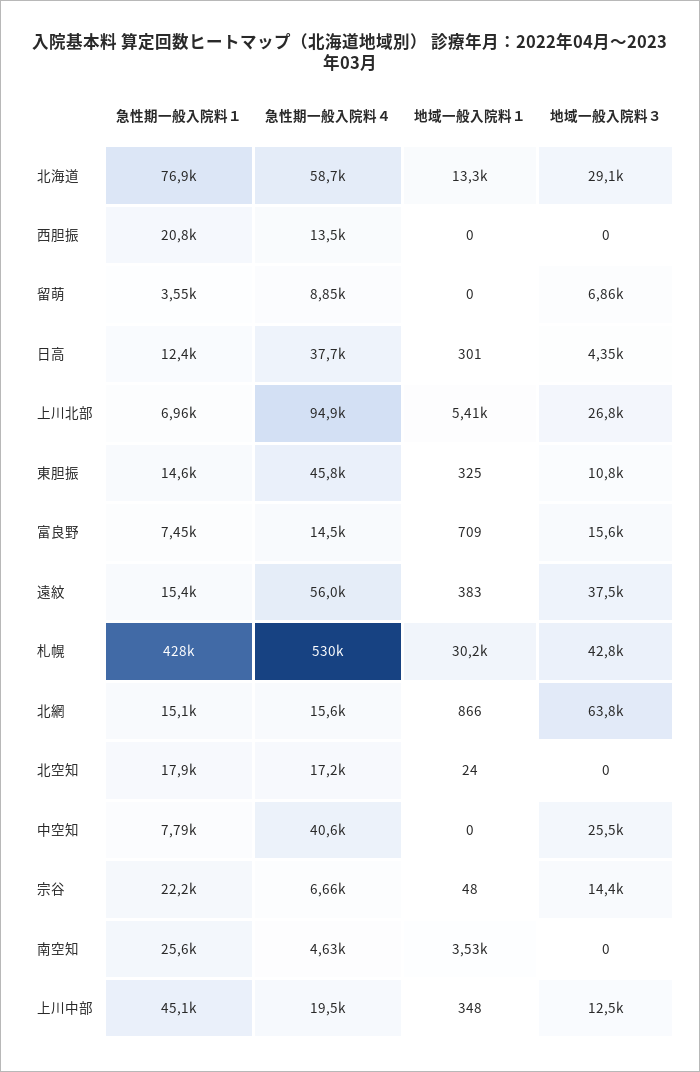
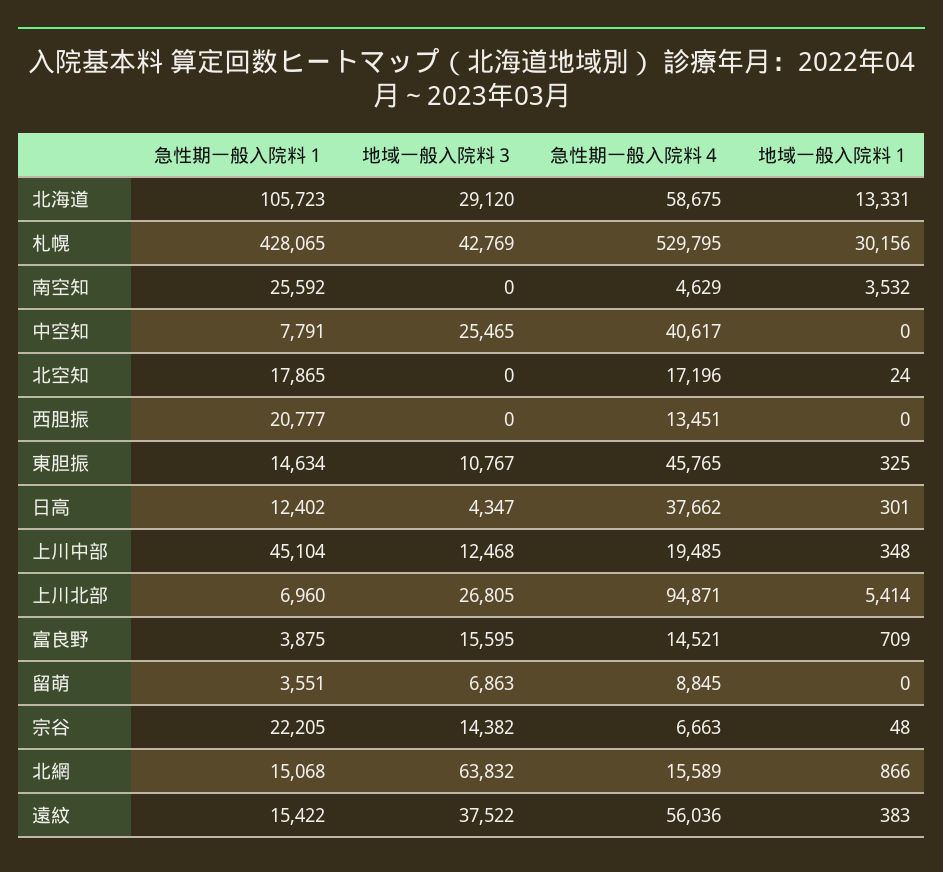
急性期一般入院料１, 北海道: 76900 -> 105723
急性期一般入院料１, 富良野: 7450 -> 3875

